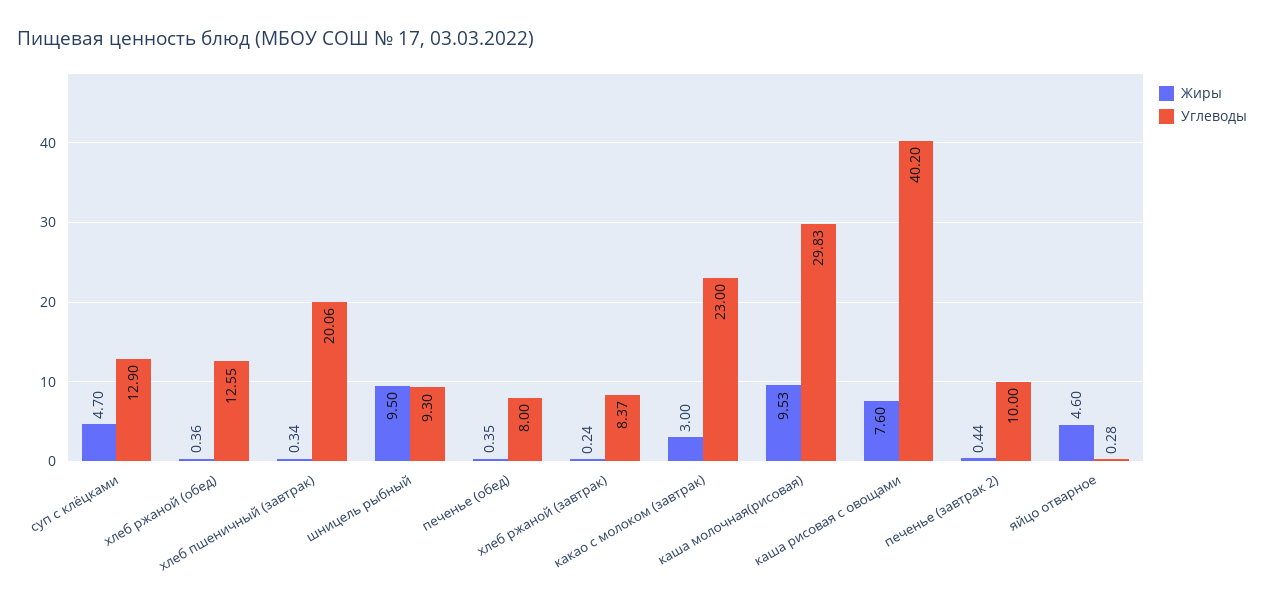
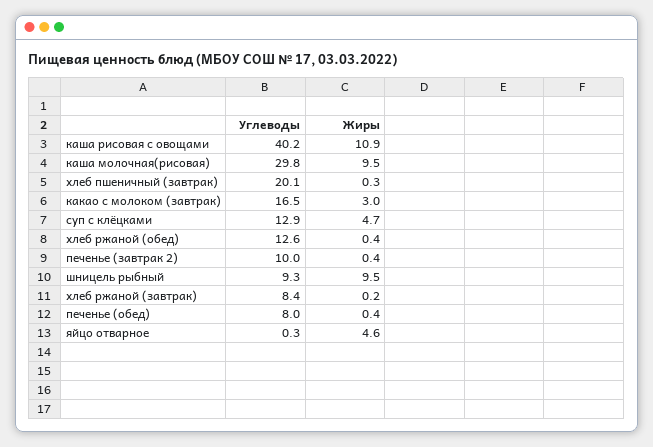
Углеводы, какао с молоком (завтрак): 23 -> 16.5
Жиры, каша рисовая с овощами: 7.6 -> 10.9

